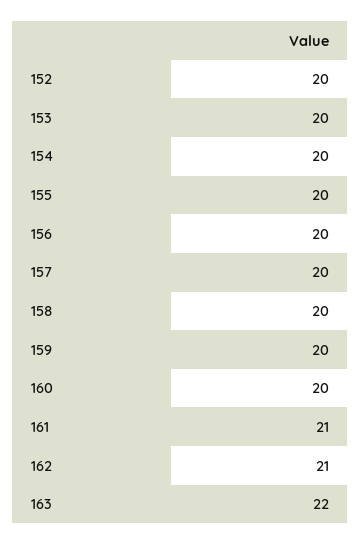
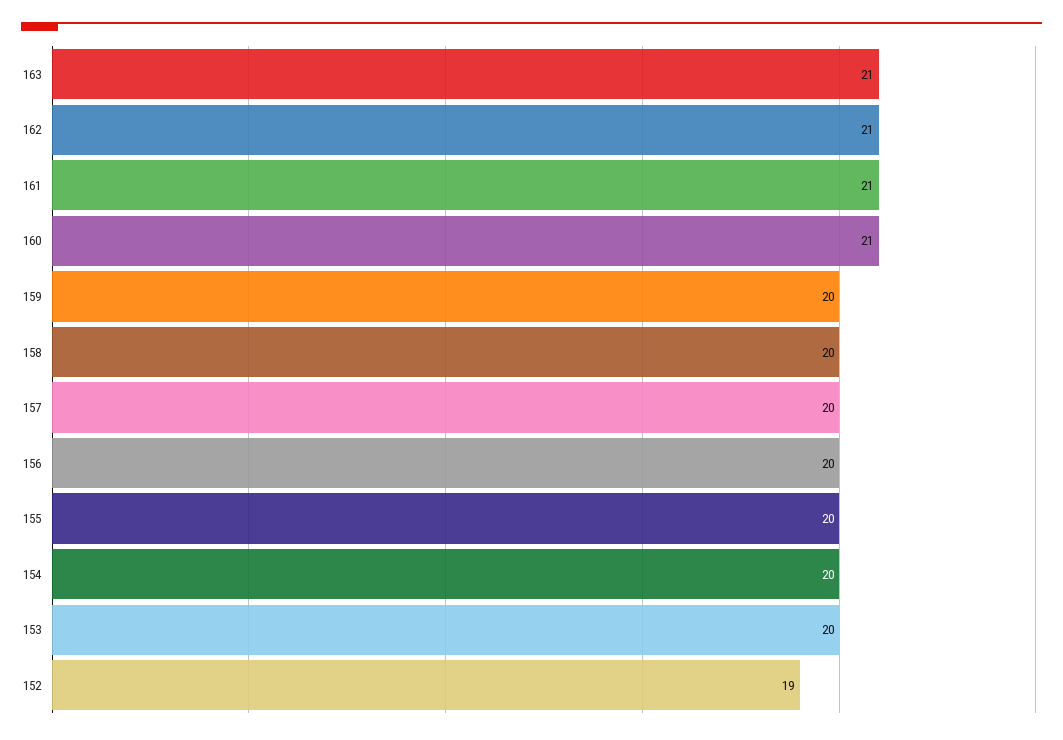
152: 20 -> 19
160: 20 -> 21
163: 22 -> 21

